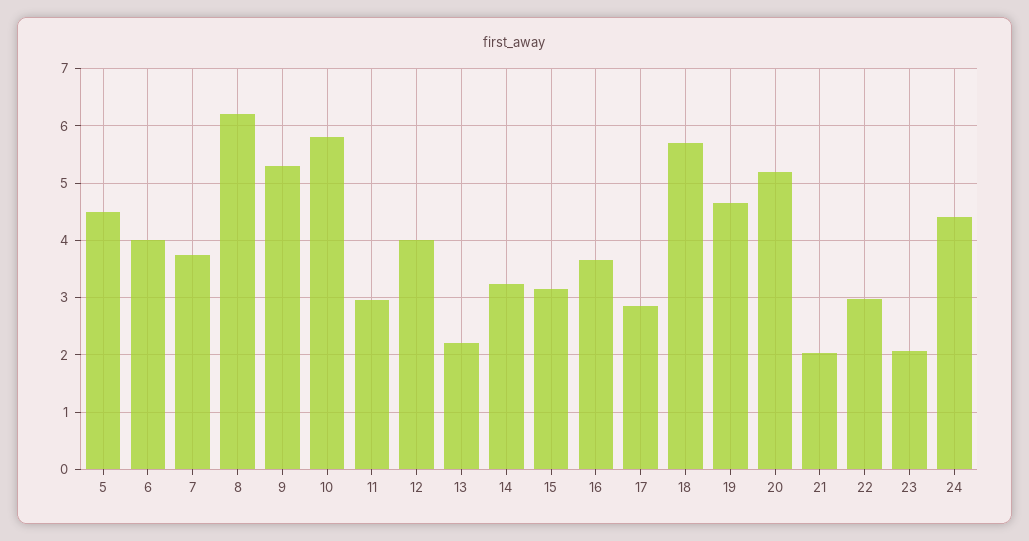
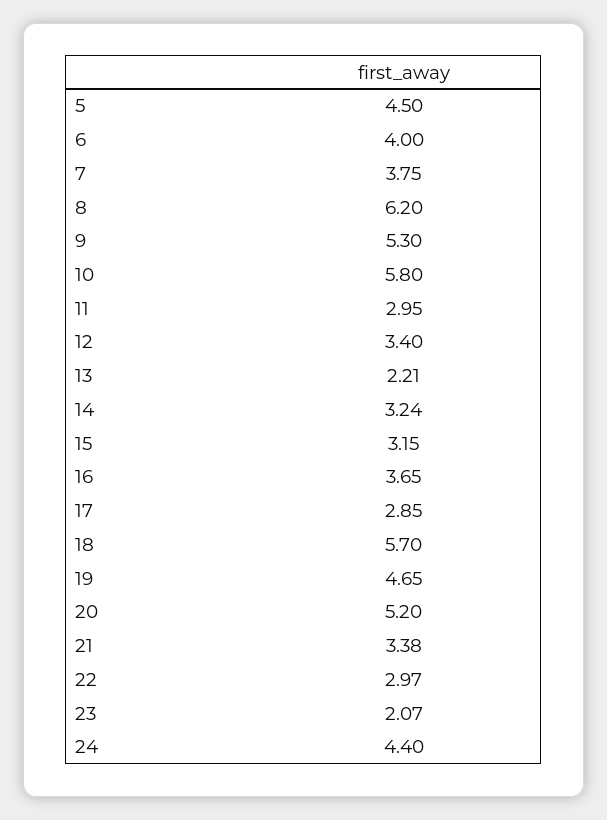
12: 4 -> 3.4
21: 2 -> 3.38

